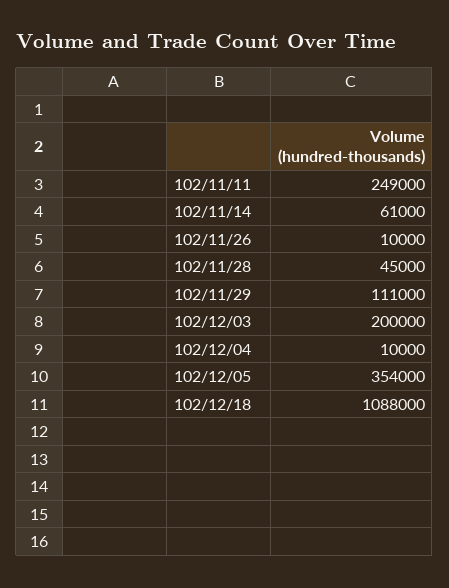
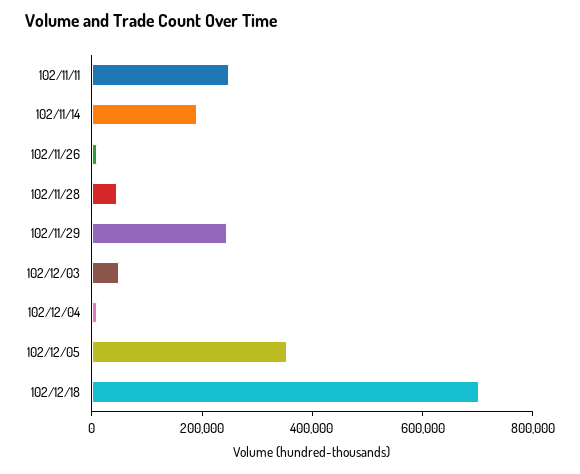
102/11/14: 61000 -> 200000
102/11/29: 111000 -> 250000
102/12/03: 200000 -> 50000
102/12/18: 1088000 -> 700000

